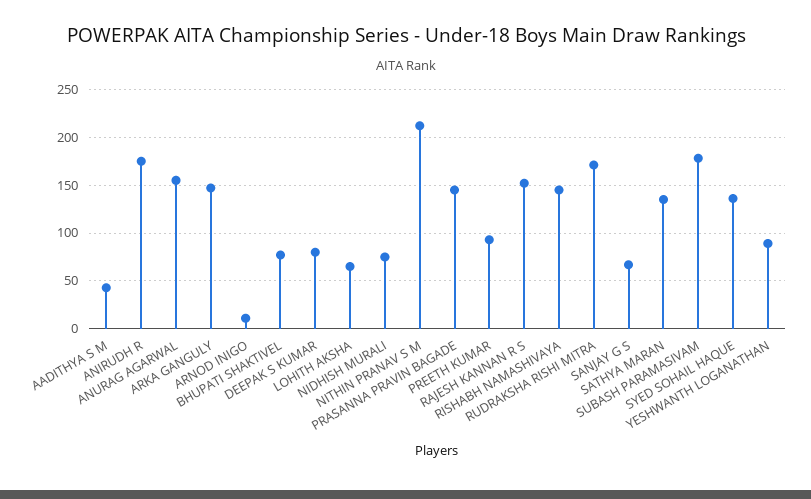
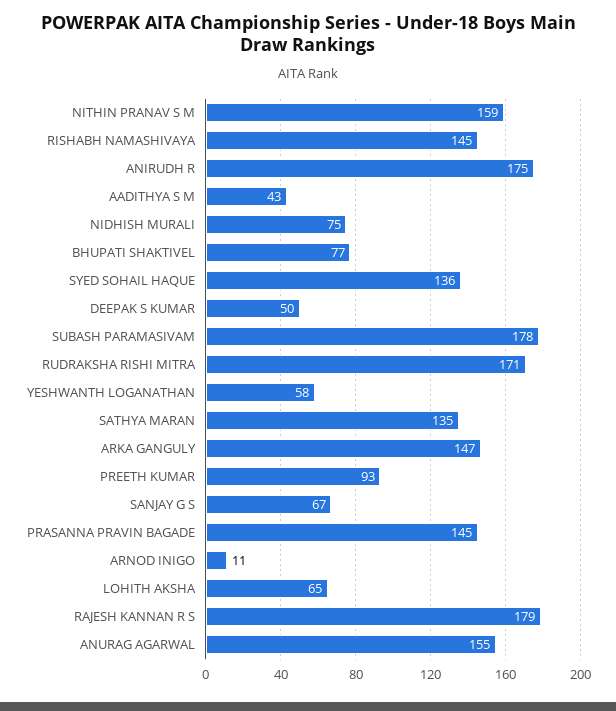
DEEPAK S KUMAR: 80 -> 50
NITHIN PRANAV S M: 210 -> 159
RAJESH KANNAN R S: 150 -> 179
YESHWANTH LOGANATHAN: 90 -> 58

